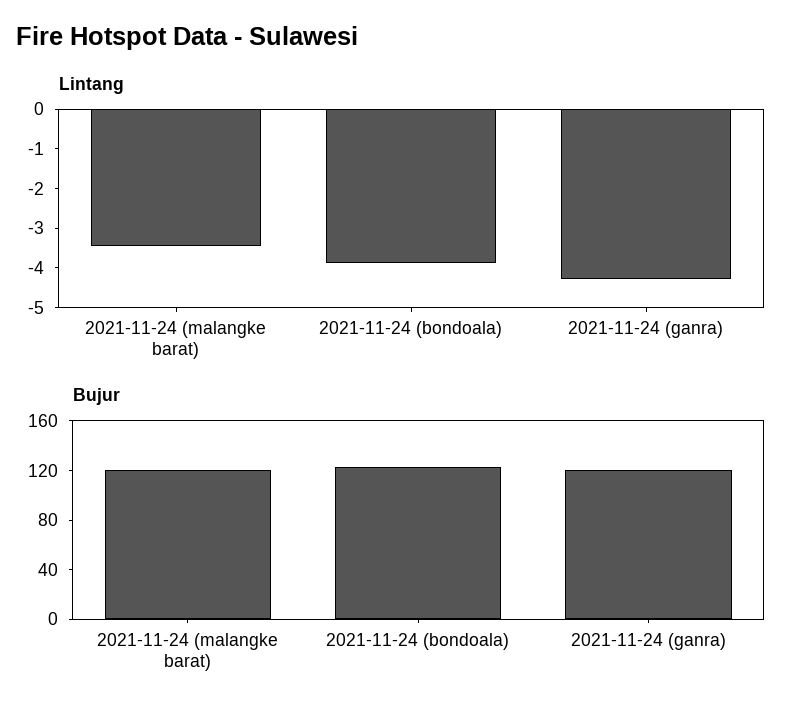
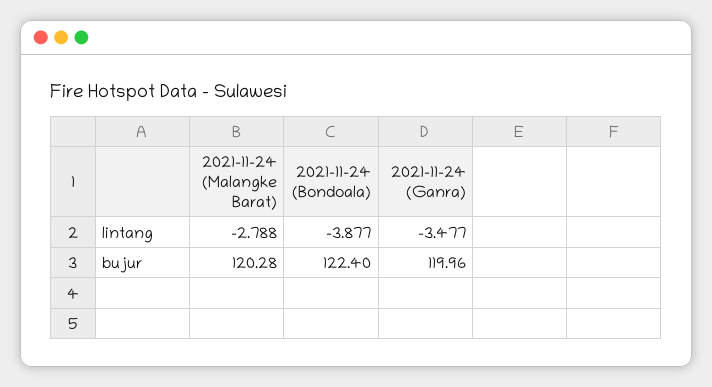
Lintang, 2021-11-24 (malangke barat): -3.5 -> -2.788
Lintang, 2021-11-24 (ganra): -4.25 -> -3.477

